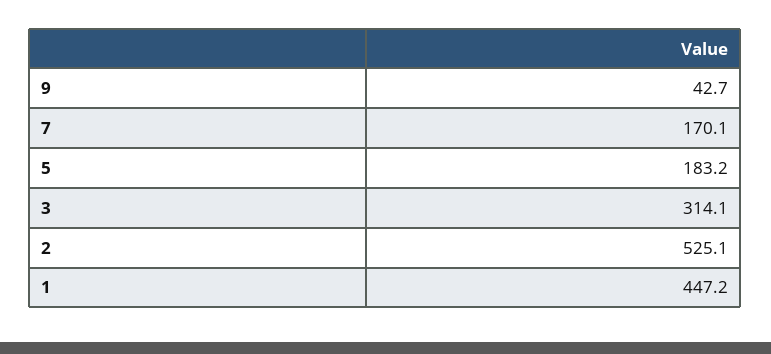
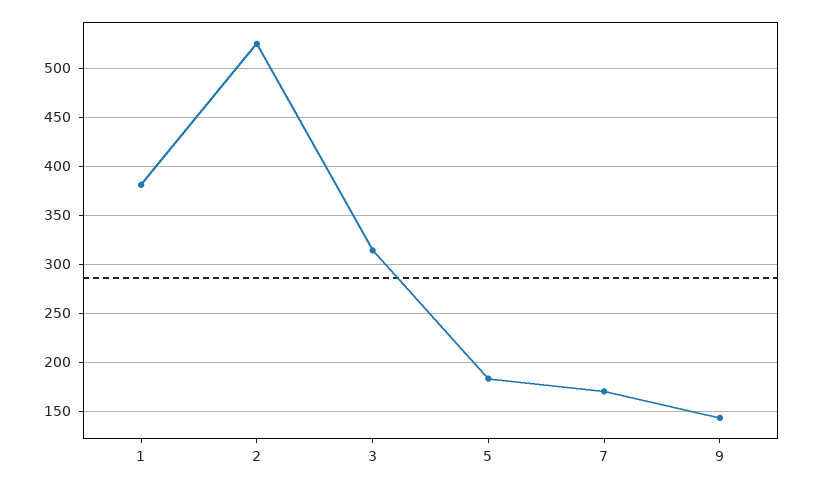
9: 42.7 -> 140
1: 447.2 -> 380

